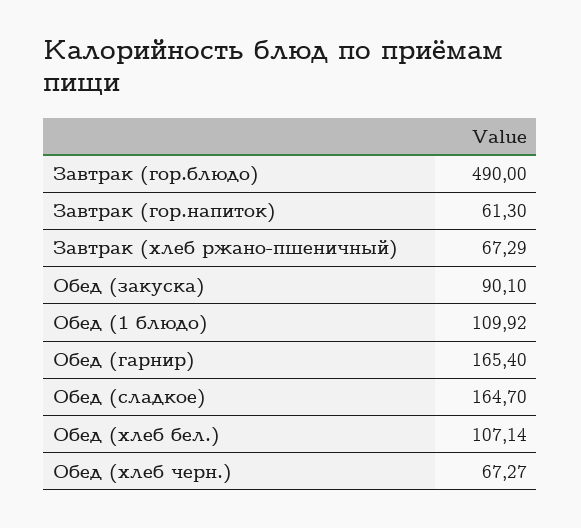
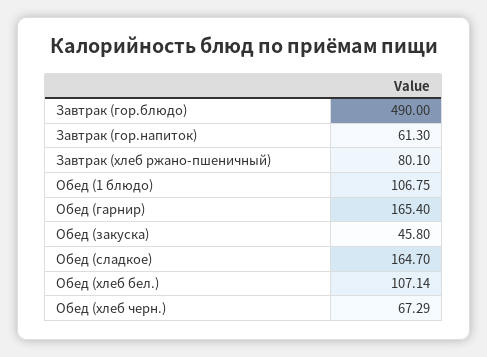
Завтрак (хлеб ржано-пшеничный): 67.29 -> 80.1
Обед (закуска): 90.1 -> 45.8
Обед (1 блюдо): 109.92 -> 106.75
Обед (хлеб черн.): 67.27 -> 67.29

